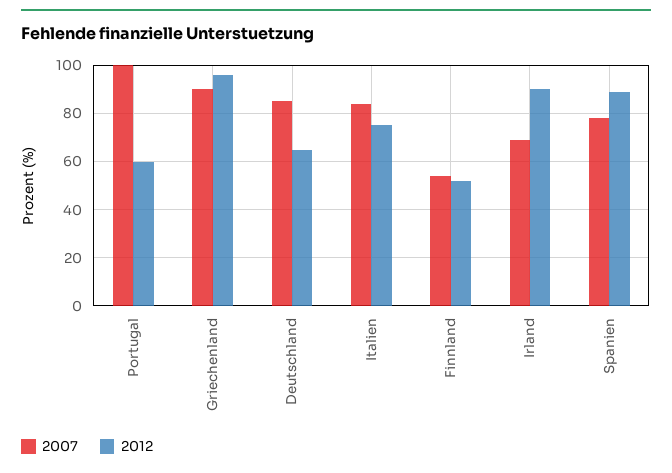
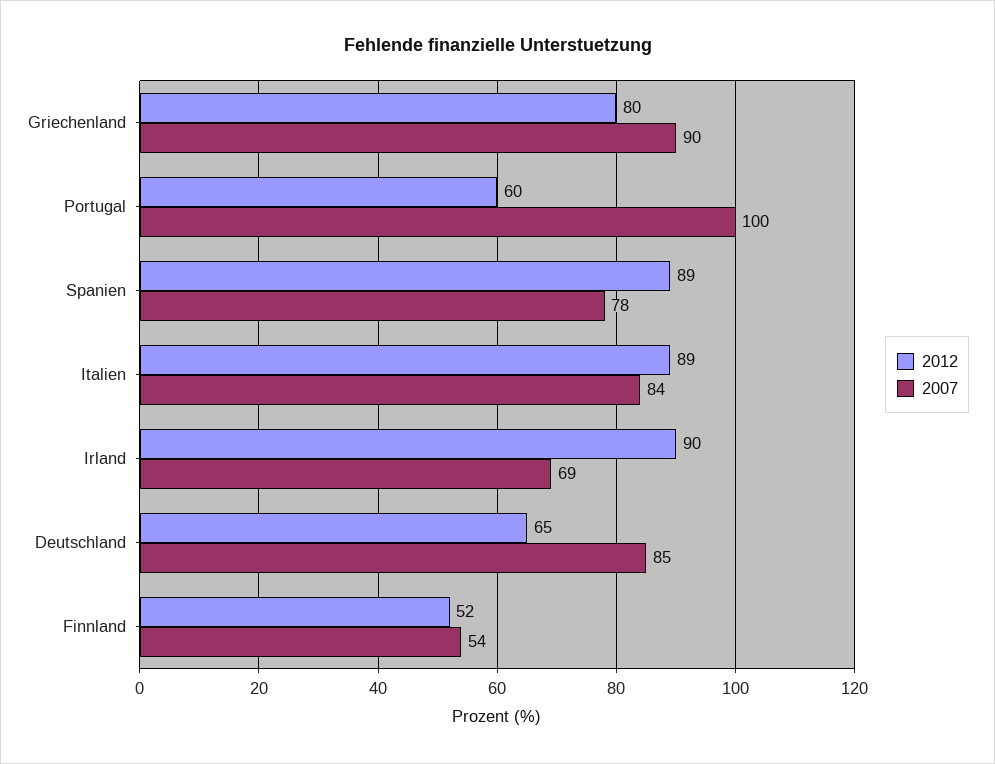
2012, Griechenland: 95 -> 80
2012, Italien: 75 -> 89

